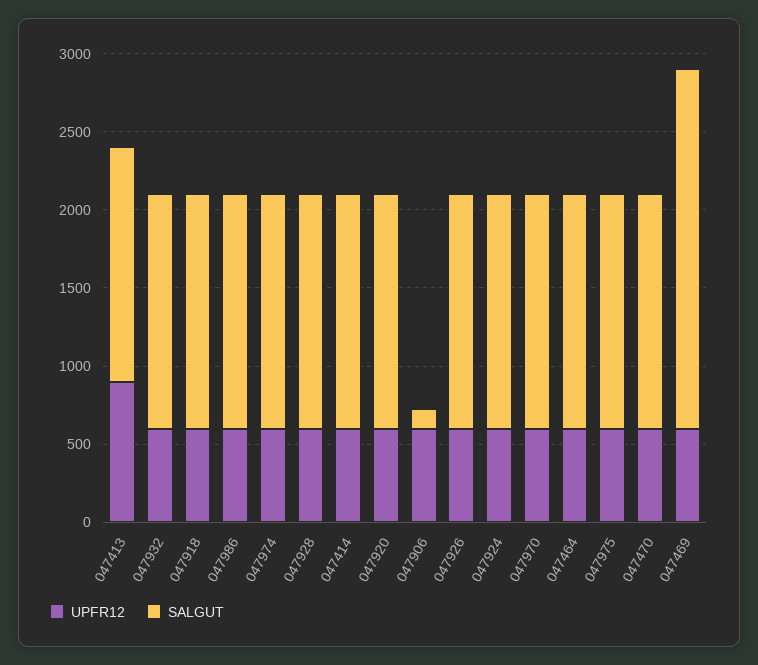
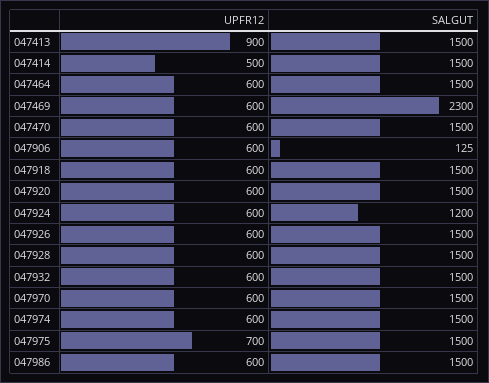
UPFR12, 047414: 600 -> 500
SALGUT, 047924: 1500 -> 1200
UPFR12, 047975: 600 -> 700

